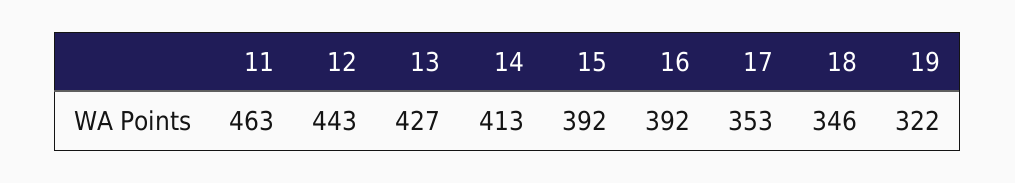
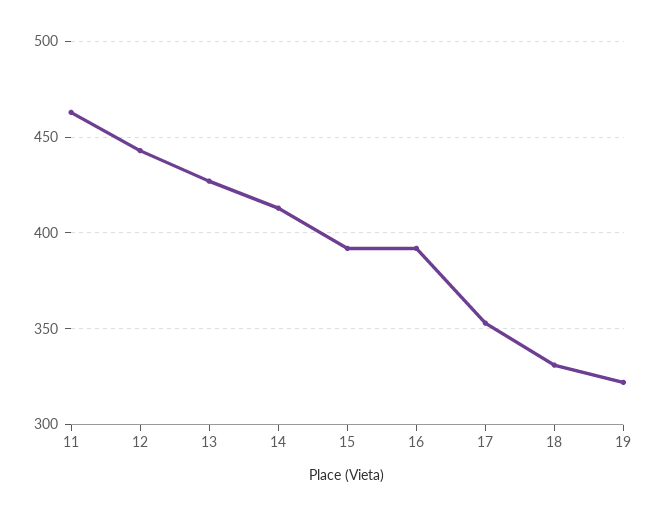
18: 346 -> 330

